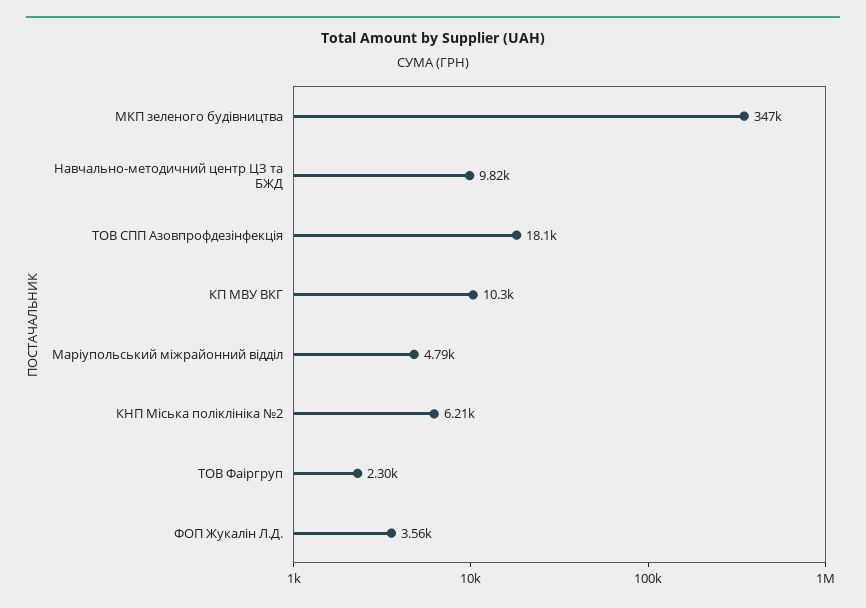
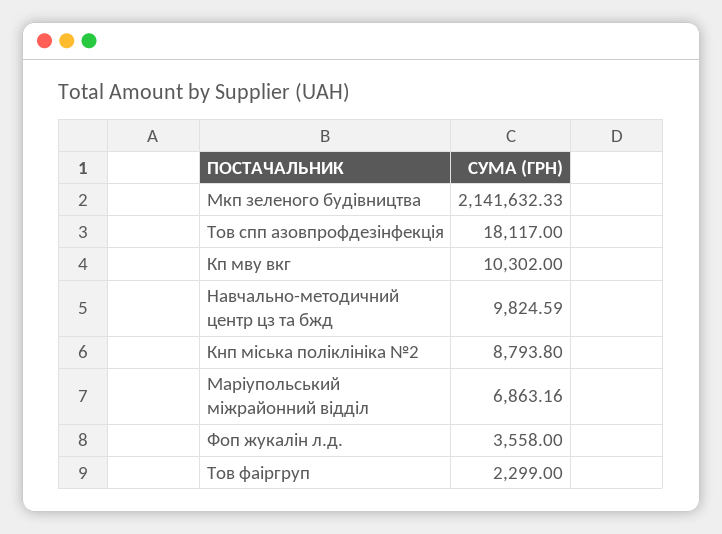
МКП зеленого будiвництва: 347000 -> 2141632.33
Маріупольський міжрайонний відділ: 4790 -> 6863.16
КНП Міська поліклініка №2: 6210 -> 8793.8

